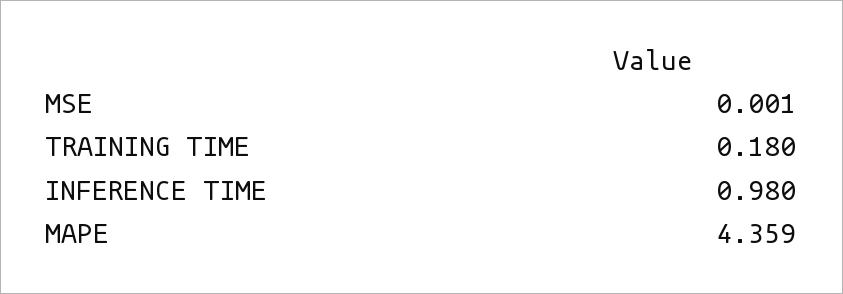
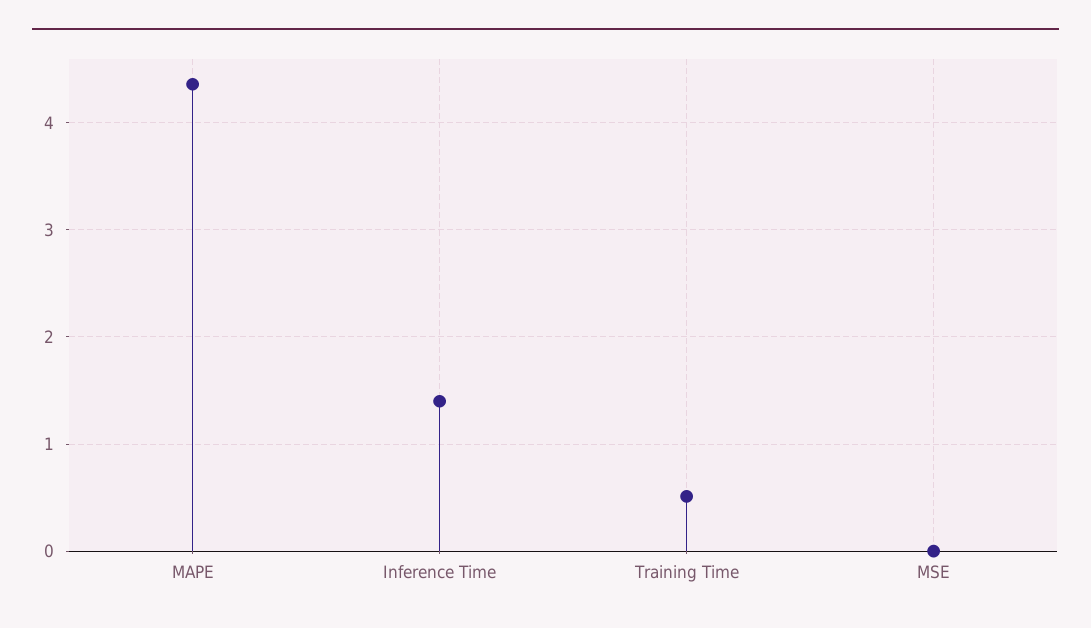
TRAINING TIME: 0.18 -> 0.5
INFERENCE TIME: 0.98 -> 1.4

